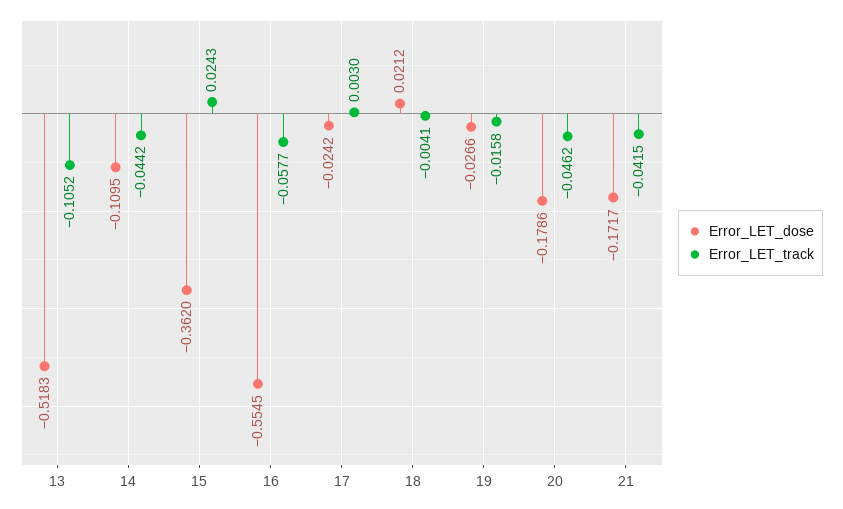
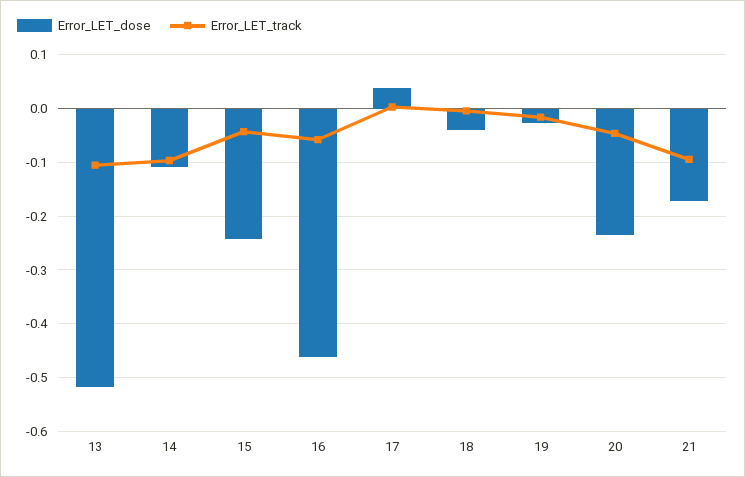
Error_LET_track, 14: -0.0442 -> -0.1
Error_LET_dose, 15: -0.362 -> -0.24
Error_LET_track, 15: 0.0243 -> -0.04
Error_LET_dose, 16: -0.5545 -> -0.46
Error_LET_dose, 17: -0.0242 -> 0.04
Error_LET_dose, 18: 0.0212 -> -0.04
Error_LET_dose, 20: -0.1786 -> -0.24
Error_LET_track, 21: -0.0415 -> -0.1

